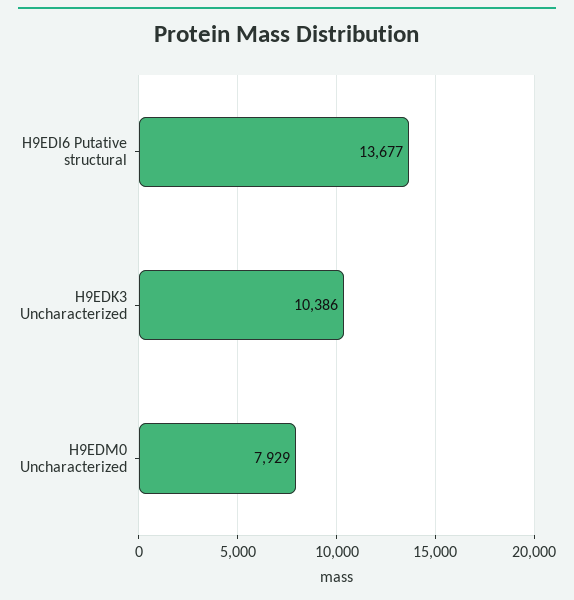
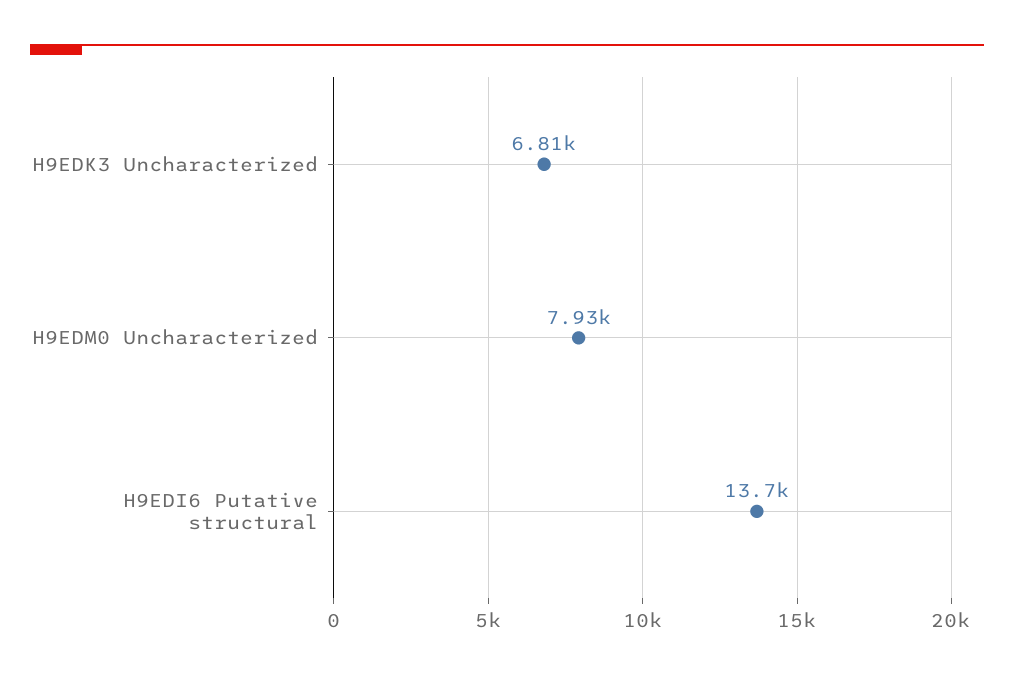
H9EDK3 Uncharacterized: 10386 -> 6810

